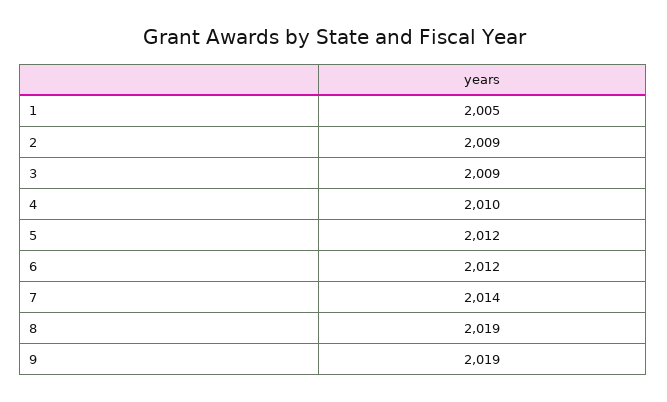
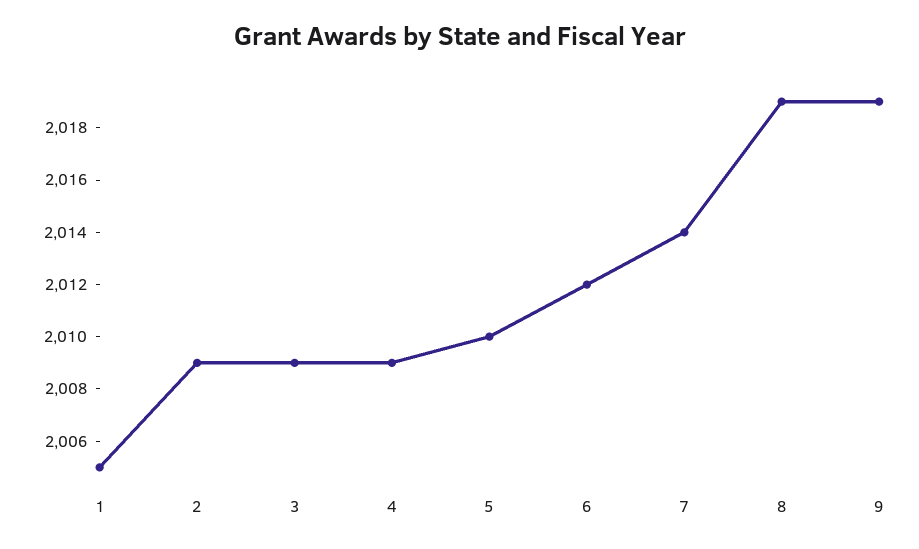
4: 2010 -> 2009
5: 2012 -> 2010

